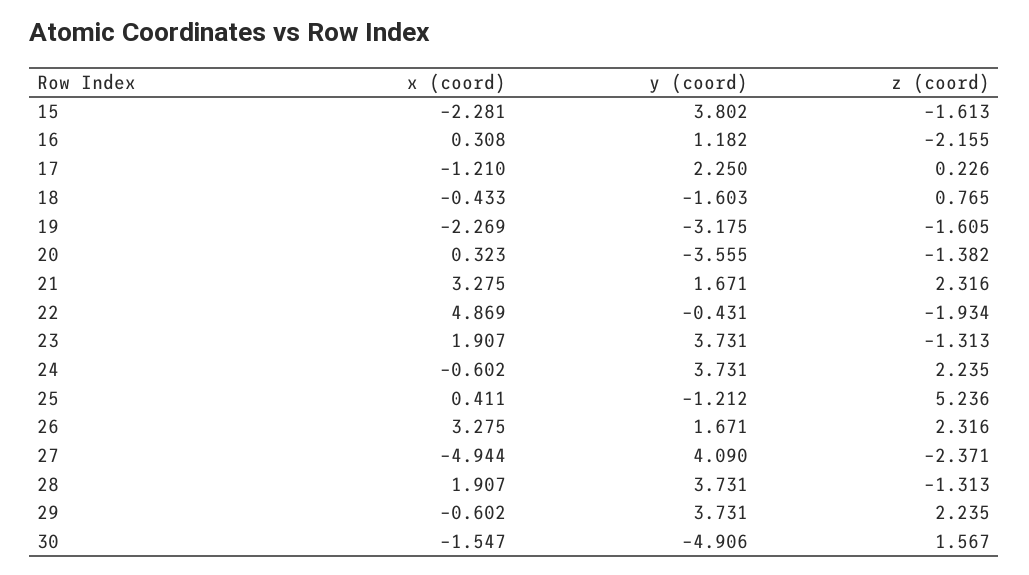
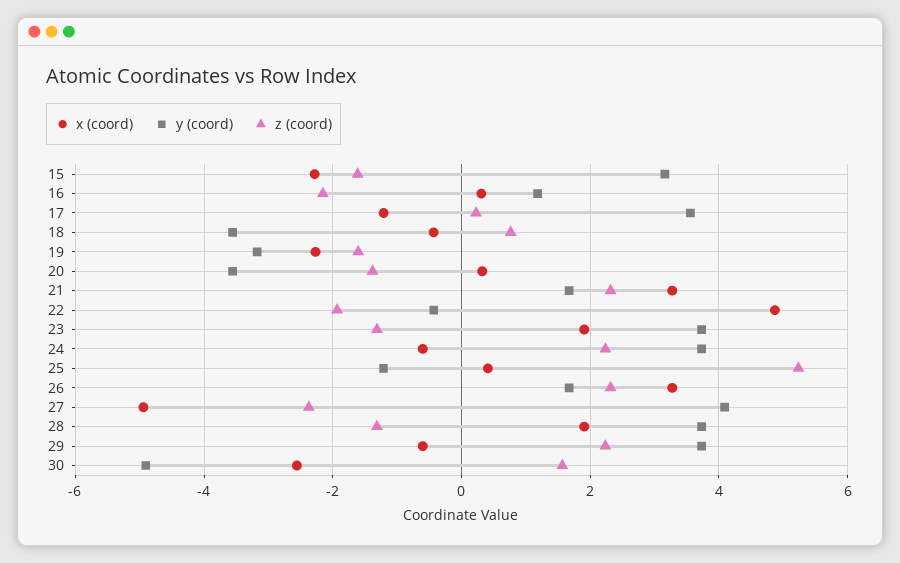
y (coord), 15: 3.802 -> 3.2
y (coord), 17: 2.25 -> 3.6
y (coord), 18: -1.603 -> -3.6
x (coord), 30: -1.547 -> -2.6

